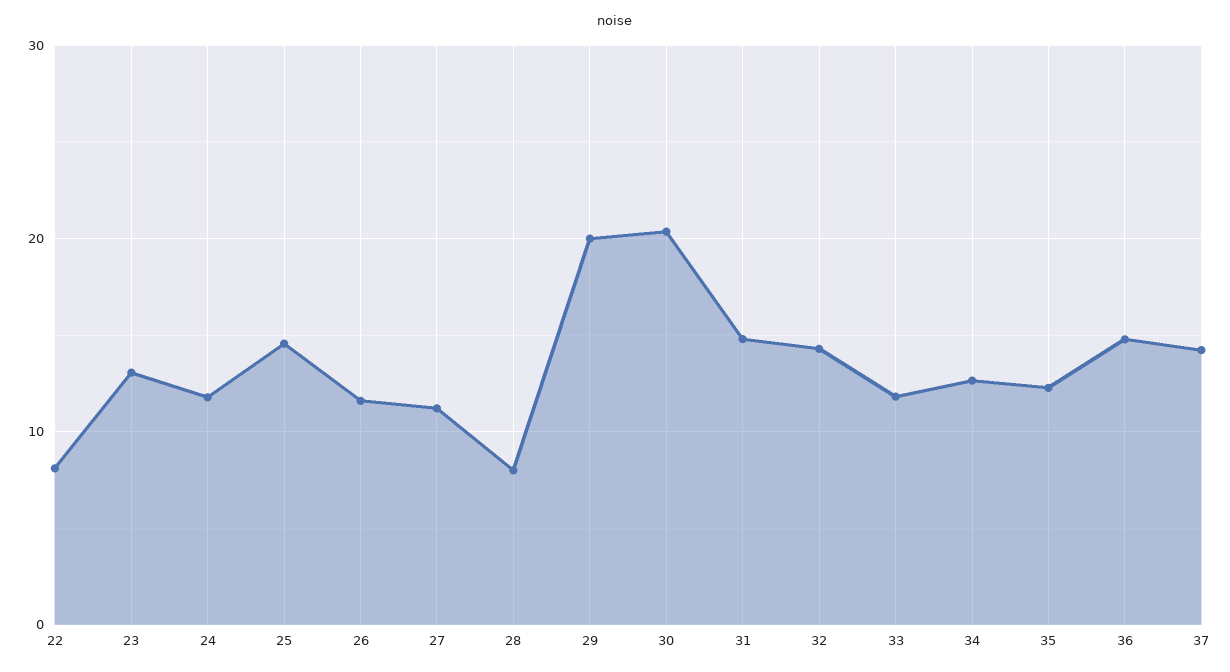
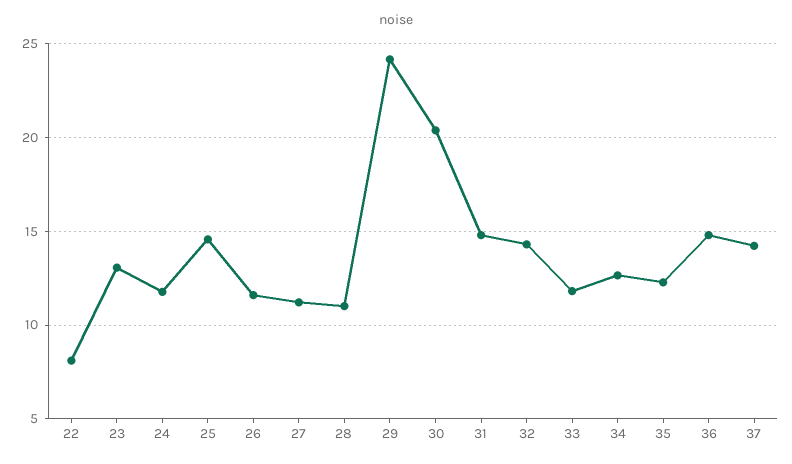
28: 8 -> 11
29: 20 -> 24

